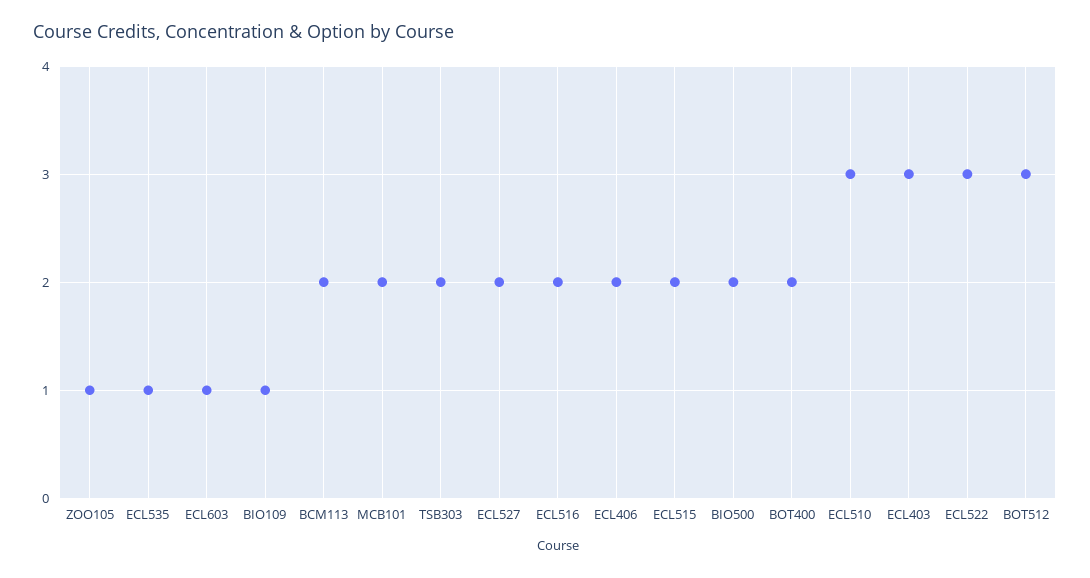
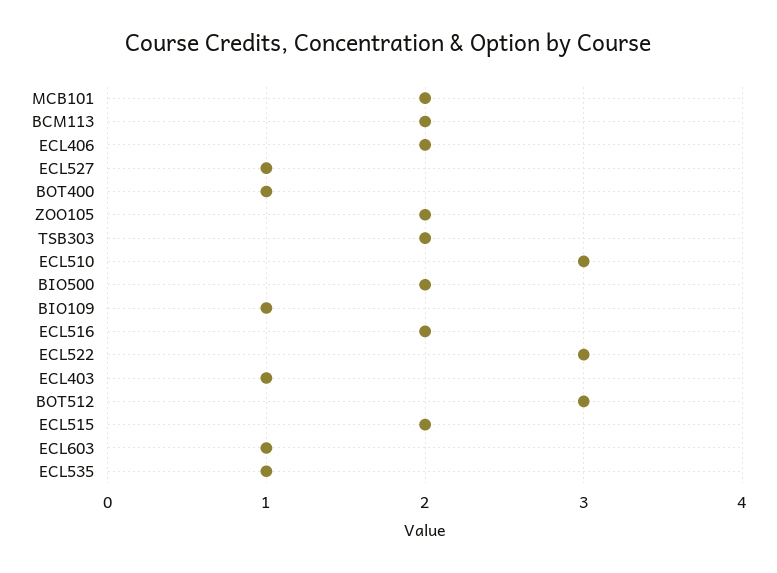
ZOO105: 1 -> 2
ECL527: 2 -> 1
BOT400: 2 -> 1
ECL403: 3 -> 1

